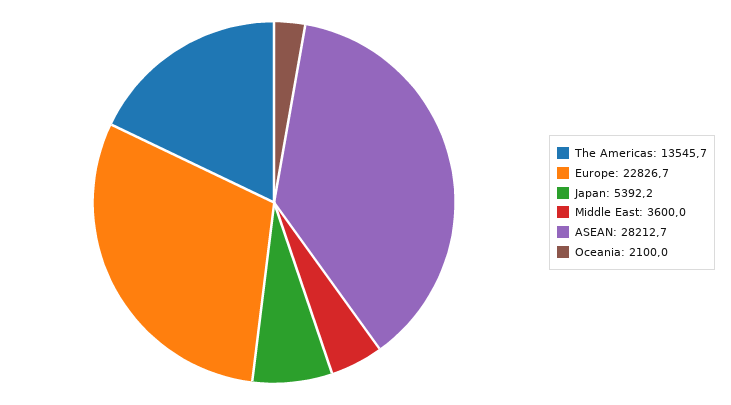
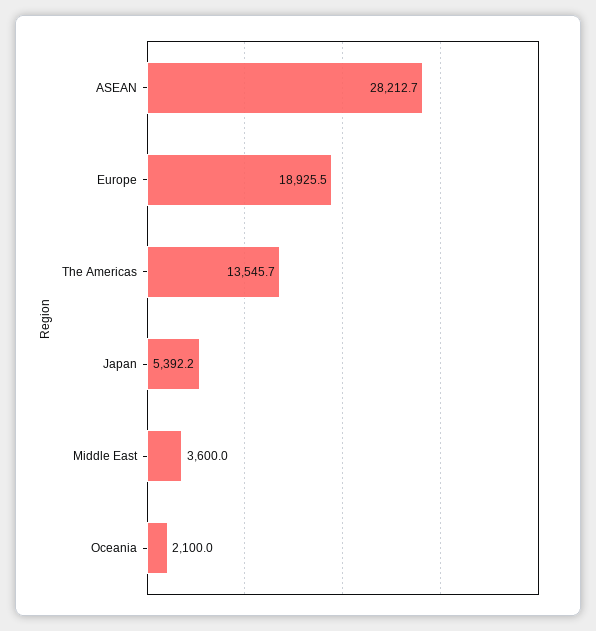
Europe: 22826.7 -> 18925.5

